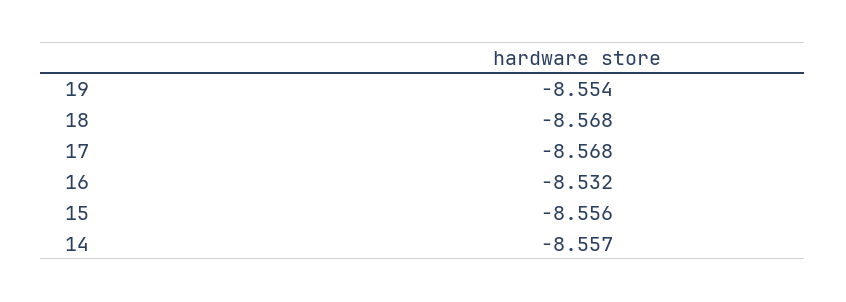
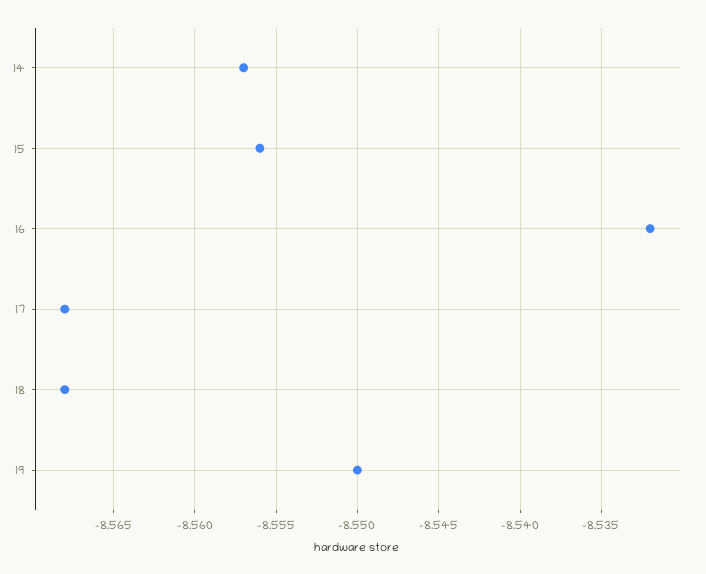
19: -8.554 -> -8.55

